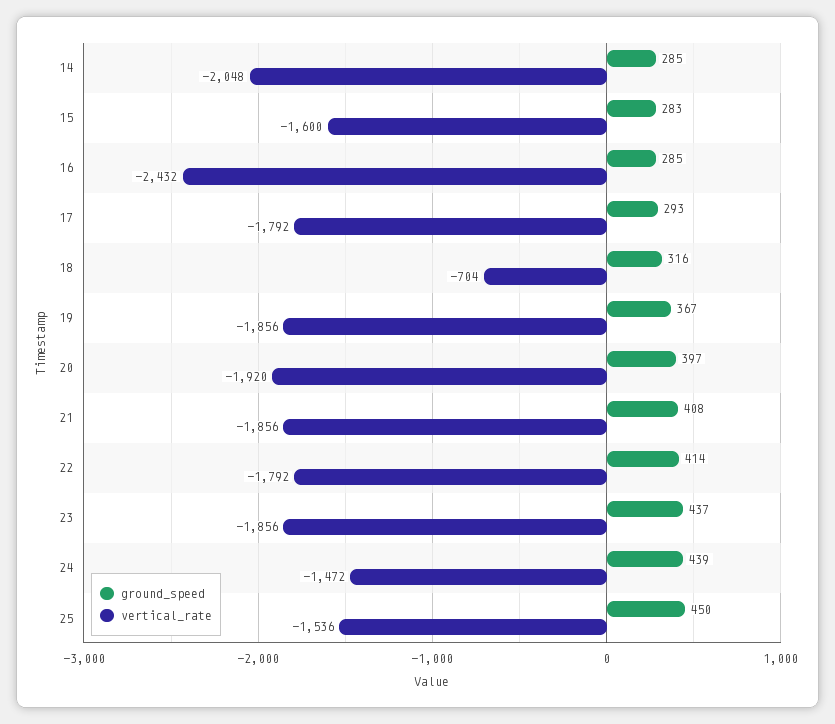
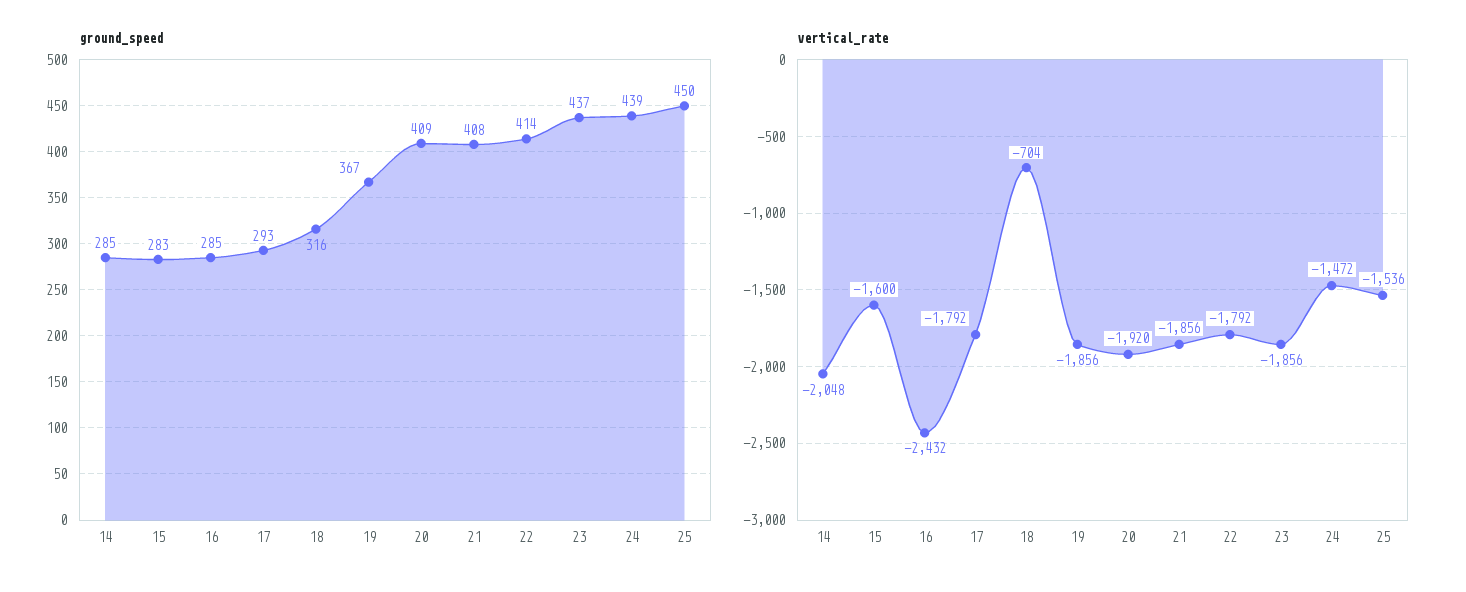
ground_speed, 20: 397 -> 409

